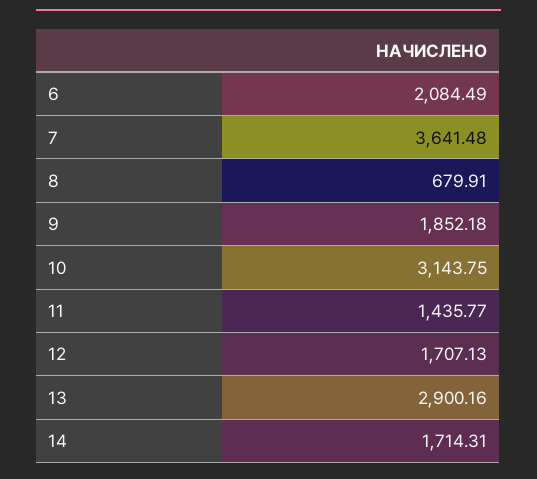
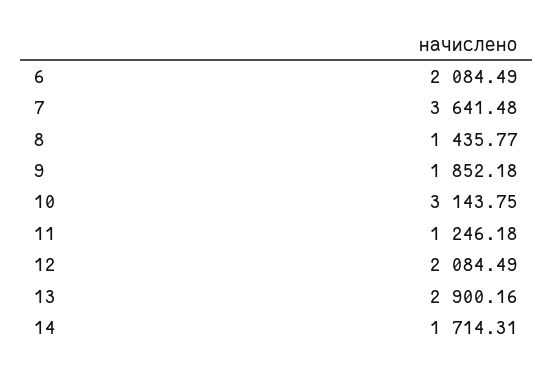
8: 679.91 -> 1435.77
11: 1435.77 -> 1246.18
12: 1707.13 -> 2084.49

